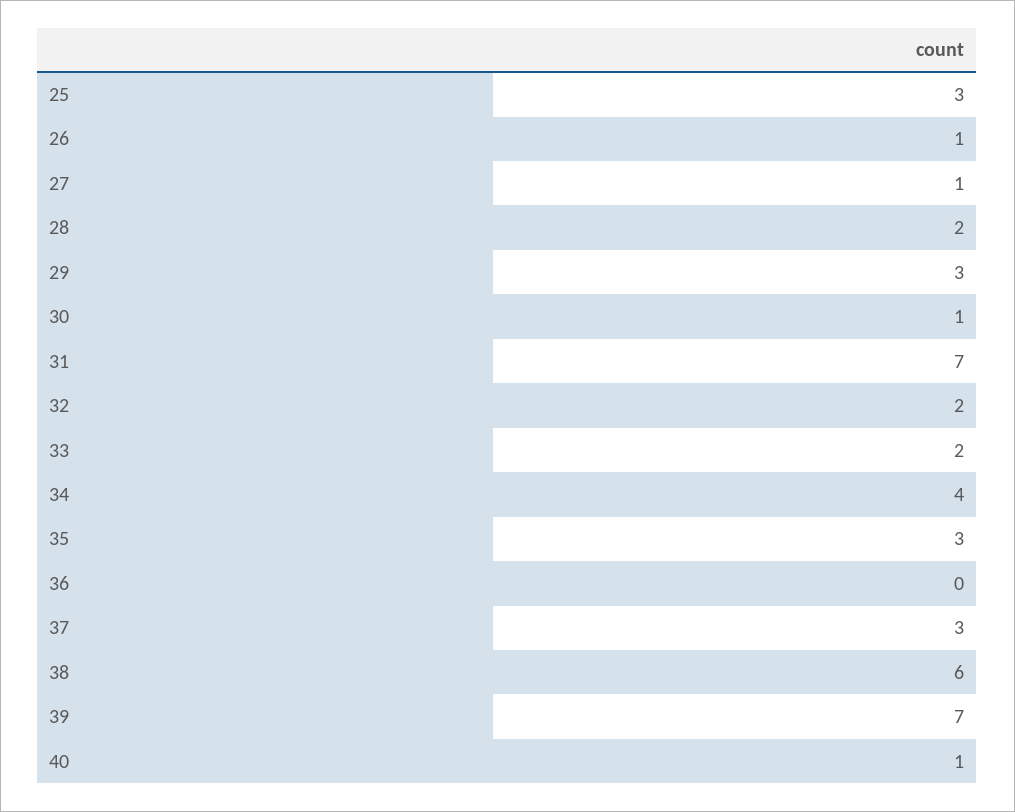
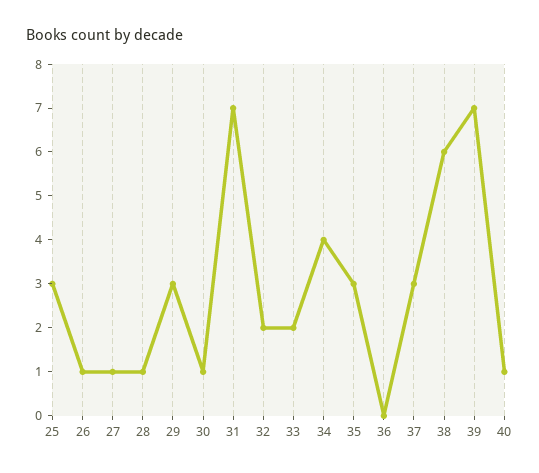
28: 2 -> 1

